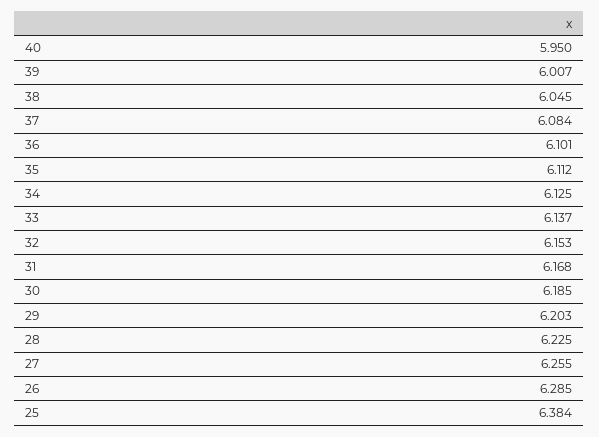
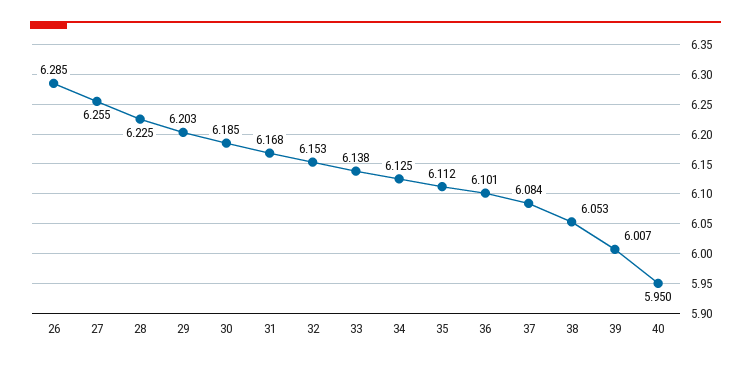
38: 6.045 -> 6.053
33: 6.137 -> 6.138
25: 6.384 -> none

